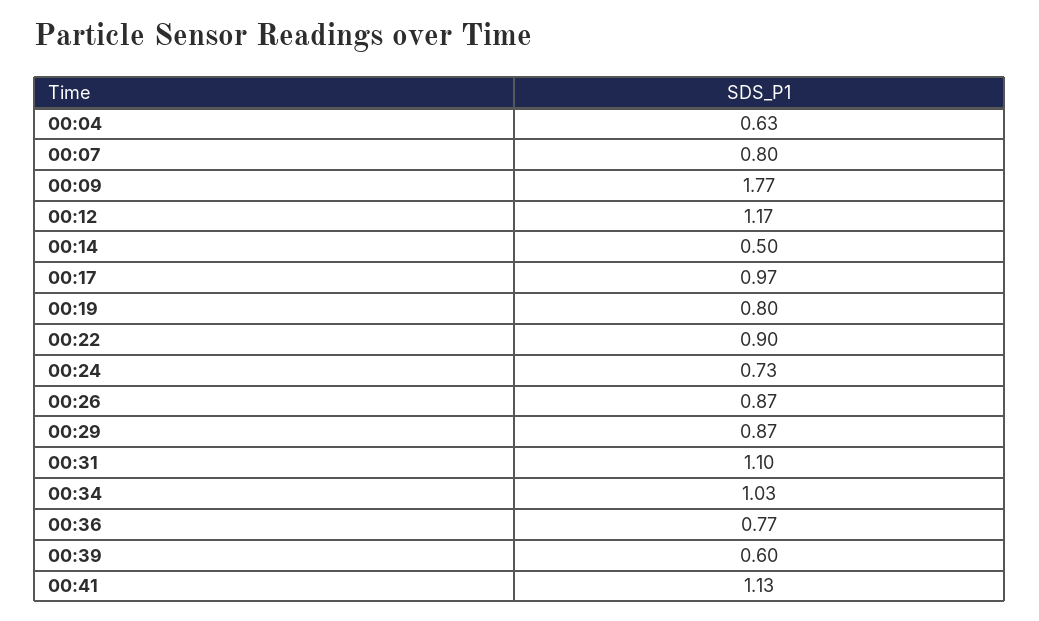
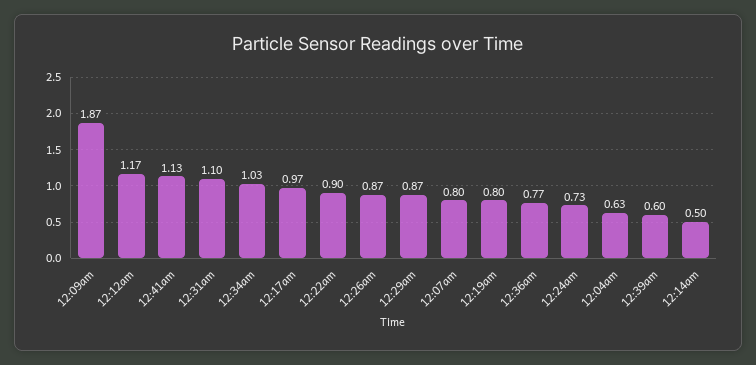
00:09: 1.77 -> 1.87

